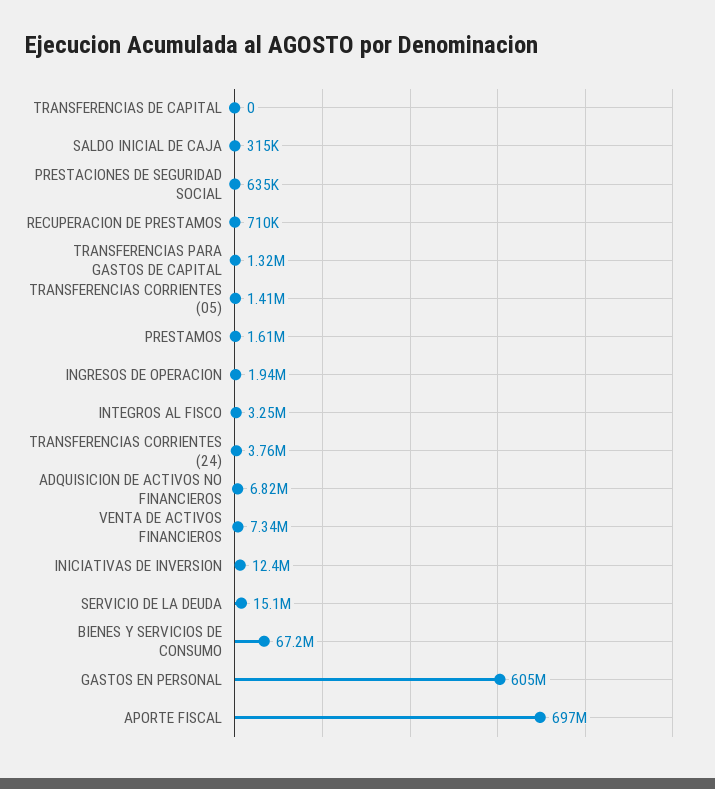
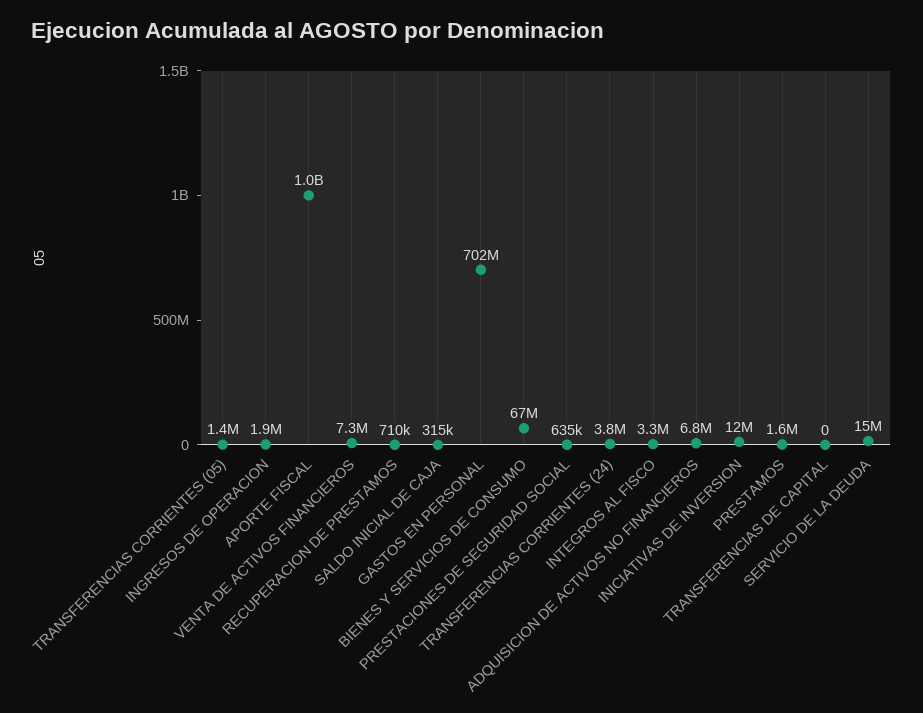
TRANSFERENCIAS PARA GASTOS DE CAPITAL: 1320000 -> none
GASTOS EN PERSONAL: 605000000 -> 702000000
APORTE FISCAL: 697000000 -> 1000000000

